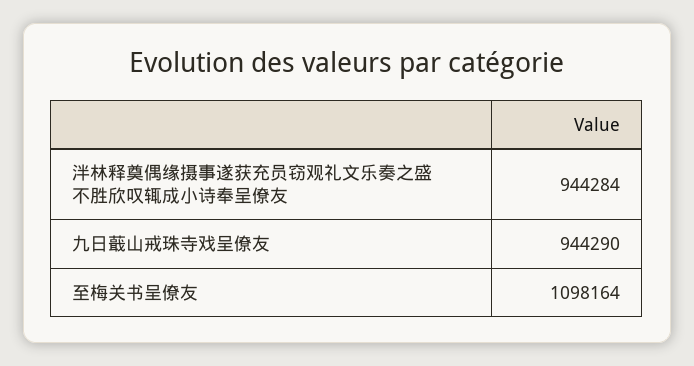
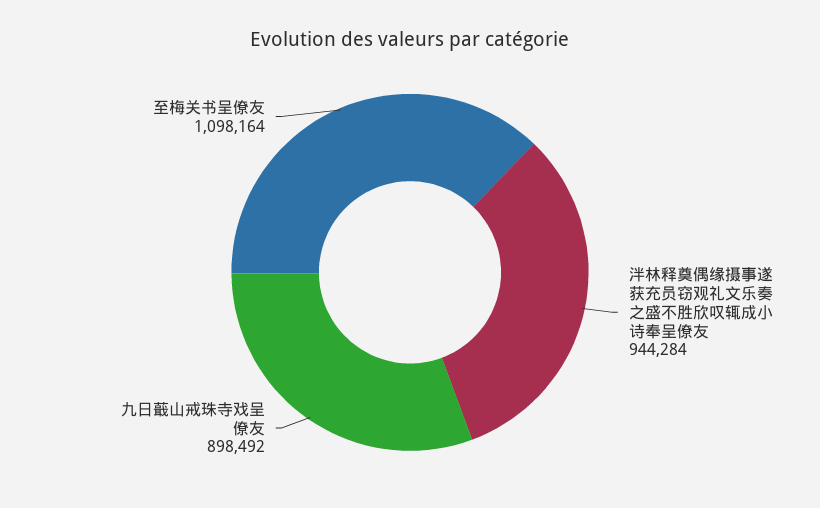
九日蕺山戒珠寺戏呈僚友: 944290 -> 898492

